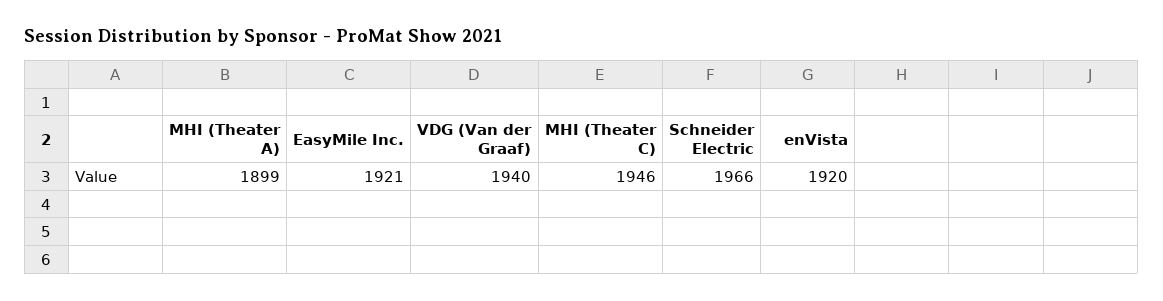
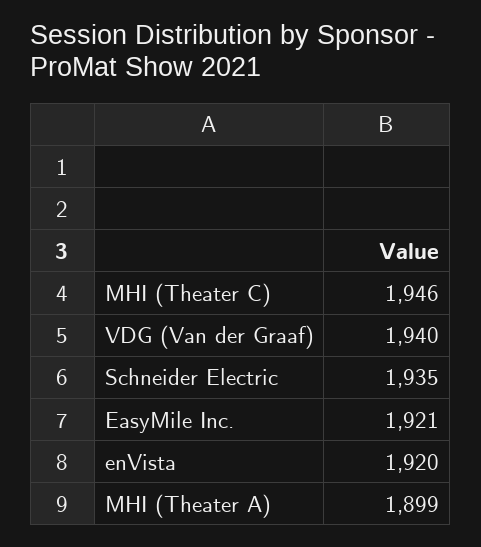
Schneider Electric: 1966 -> 1935

